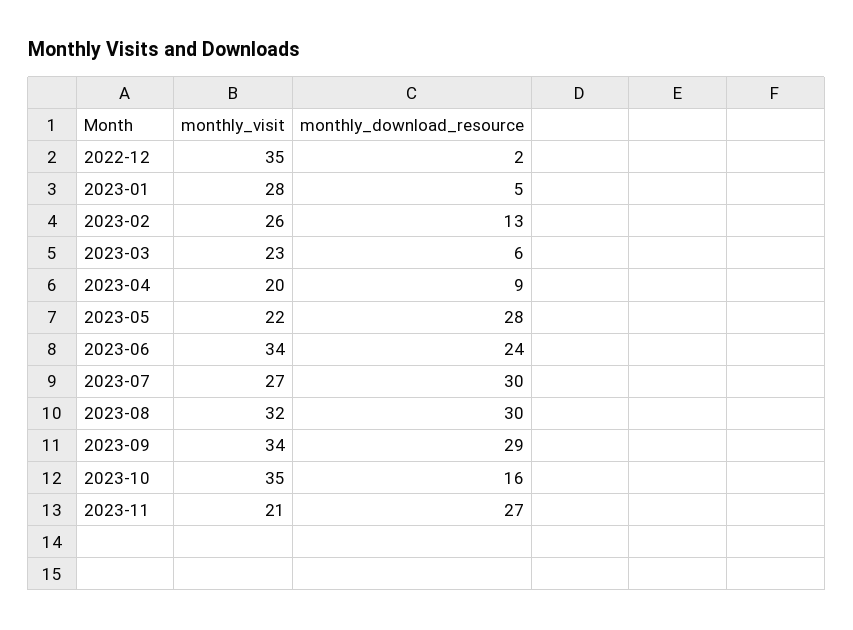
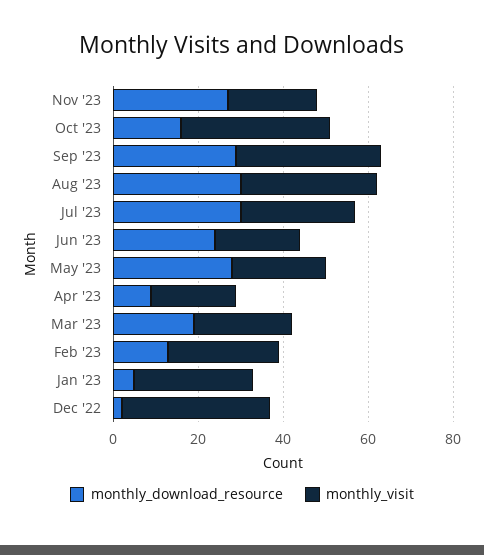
monthly_download_resource, 2023-03: 6 -> 20
monthly_visit, 2023-06: 34 -> 20

